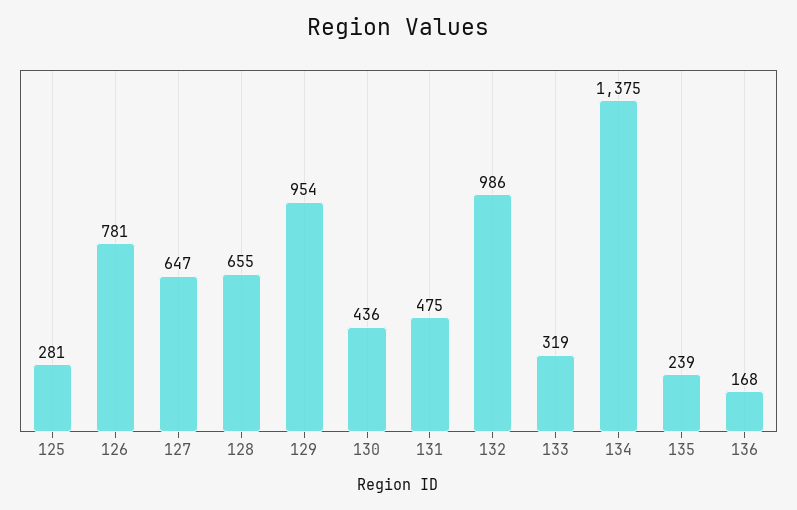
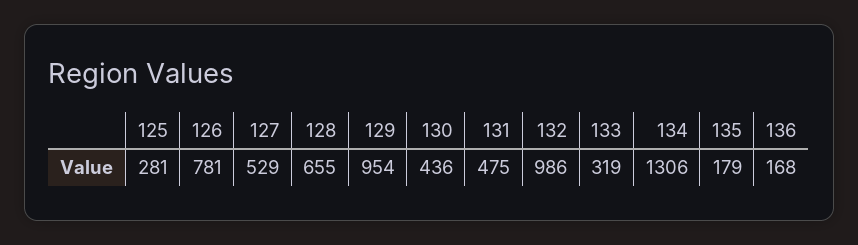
127: 647 -> 529
134: 1375 -> 1306
135: 239 -> 179

